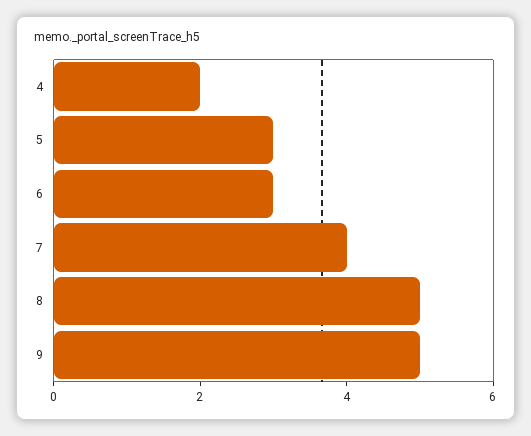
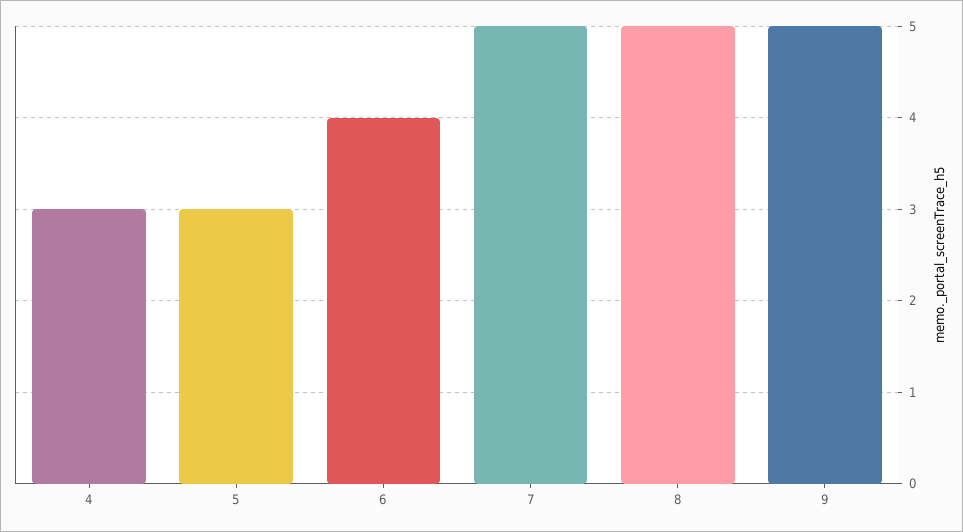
4: 2 -> 3
6: 3 -> 4
7: 4 -> 5

